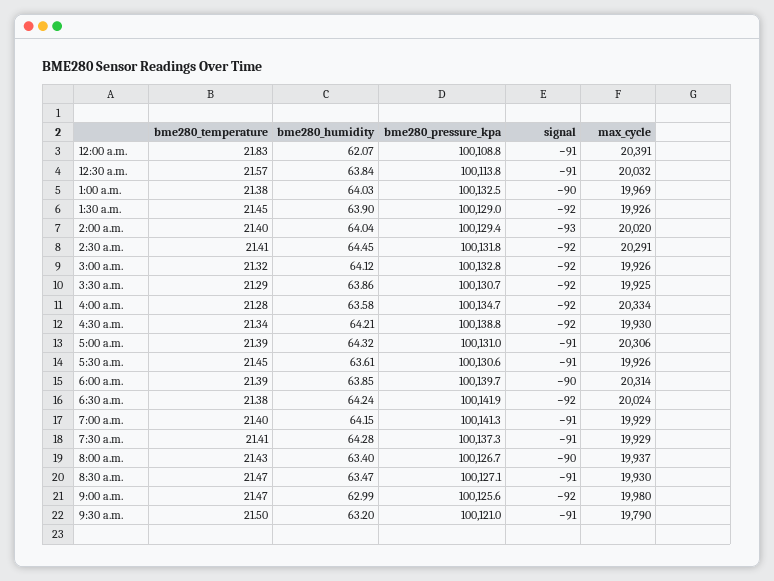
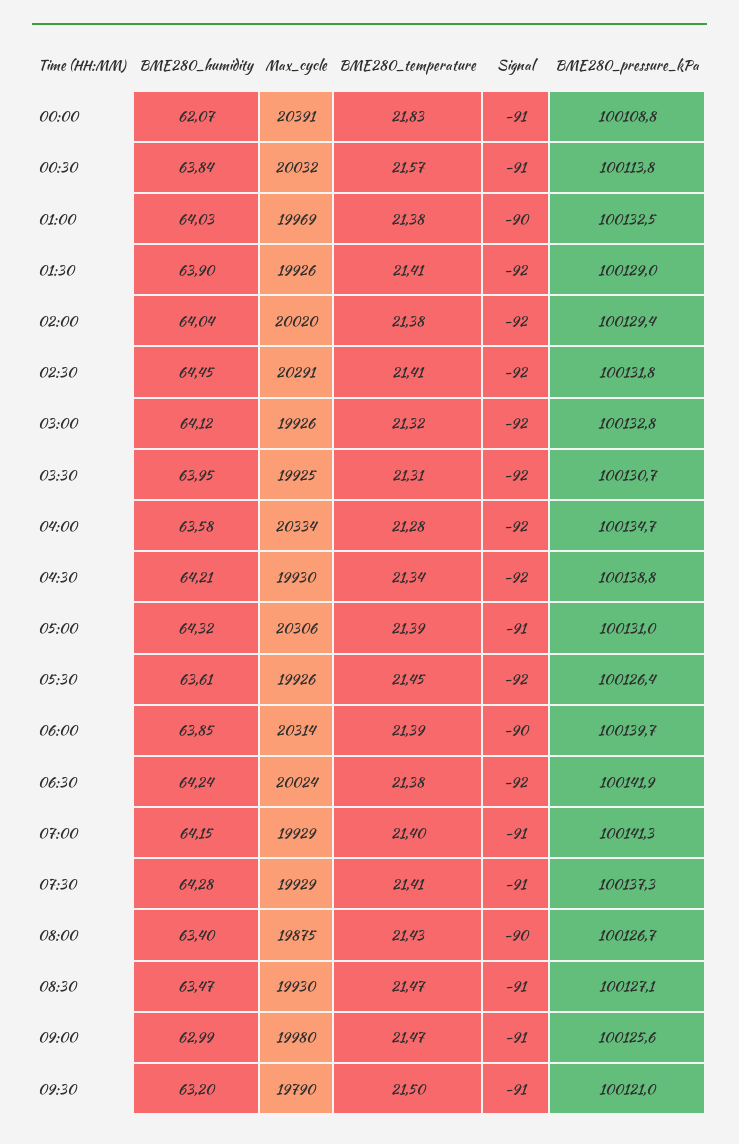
bme280_temperature, 1:30 a.m.: 21.45 -> 21.41
bme280_temperature, 2:00 a.m.: 21.4 -> 21.38
signal, 2:00 a.m.: -93 -> -92
bme280_temperature, 3:30 a.m.: 21.29 -> 21.31
bme280_humidity, 3:30 a.m.: 63.86 -> 63.95
bme280_pressure_kpa, 5:30 a.m.: 100130.6 -> 100126.4
signal, 5:30 a.m.: -91 -> -92
max_cycle, 8:00 a.m.: 19937 -> 19875
signal, 9:00 a.m.: -92 -> -91

